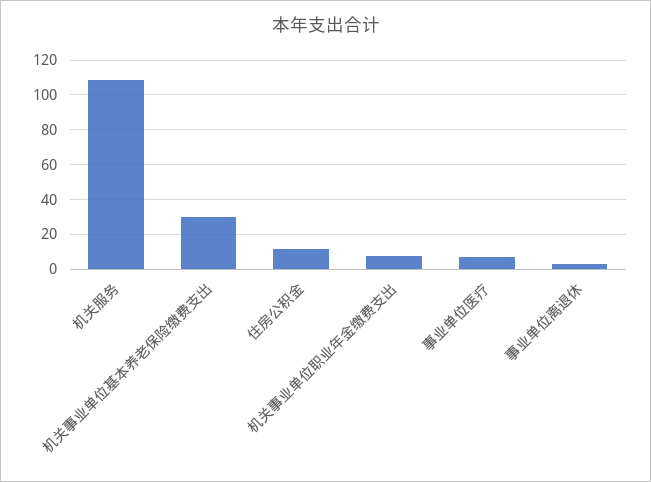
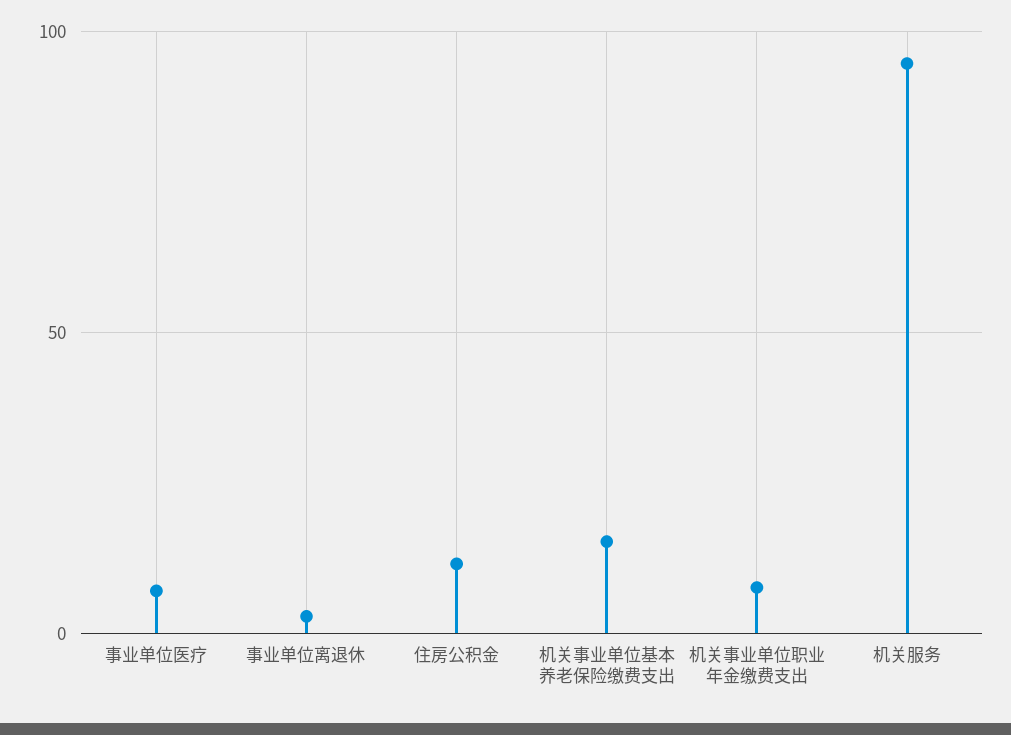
机关服务: 110 -> 95
机关事业单位基本养老保险缴费支出: 30 -> 15

